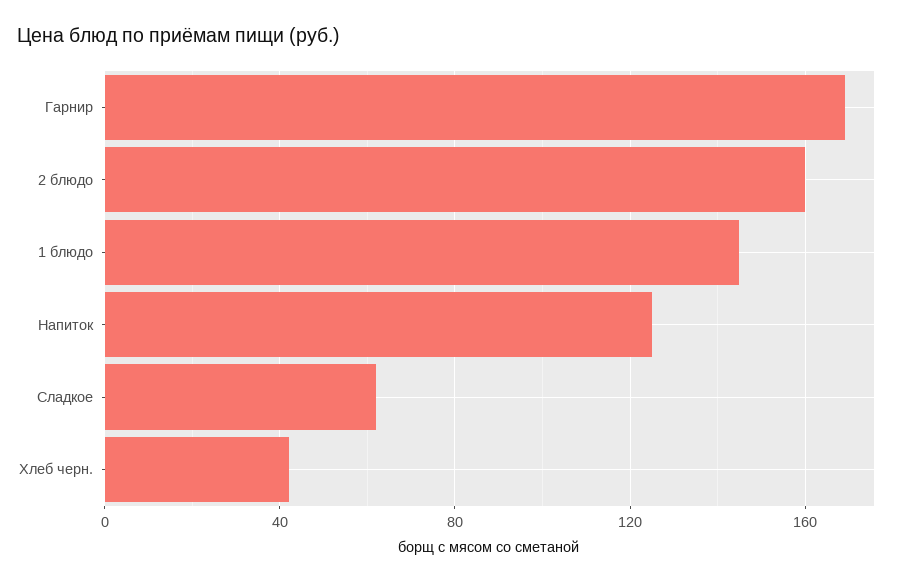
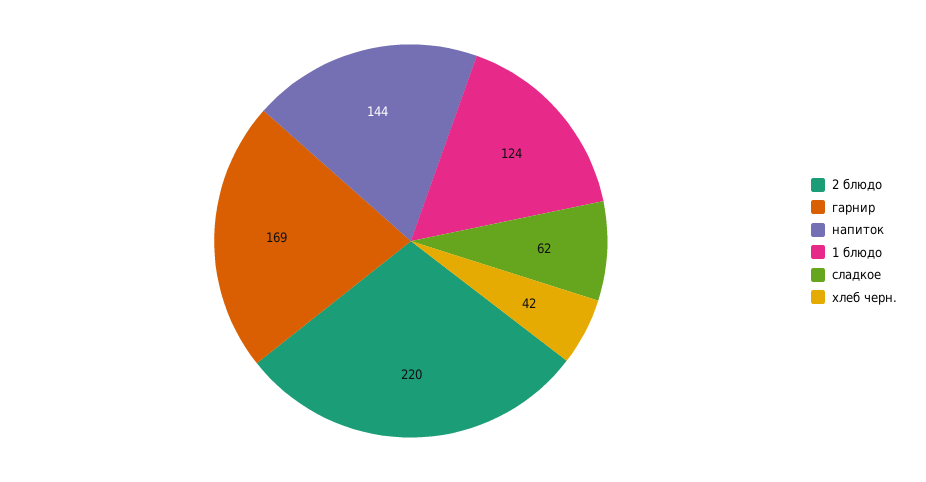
2 блюдо: 160 -> 220
1 блюдо: 145 -> 124
Напиток: 125 -> 144

